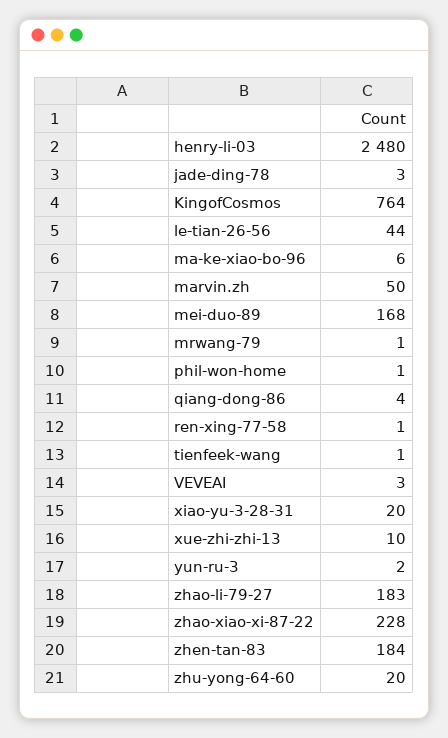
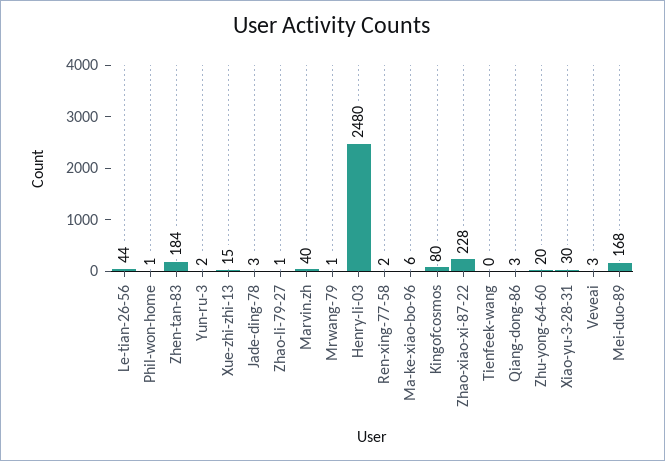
KingofCosmos: 764 -> 80
marvin.zh: 50 -> 40
qiang-dong-86: 4 -> 3
ren-xing-77-58: 1 -> 2
tienfeek-wang: 1 -> 0
xiao-yu-3-28-31: 20 -> 30
xue-zhi-zhi-13: 10 -> 15
zhao-li-79-27: 183 -> 1

